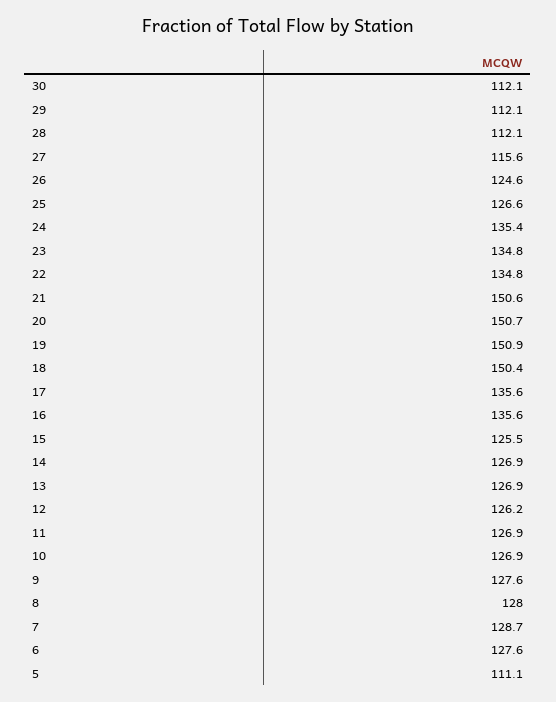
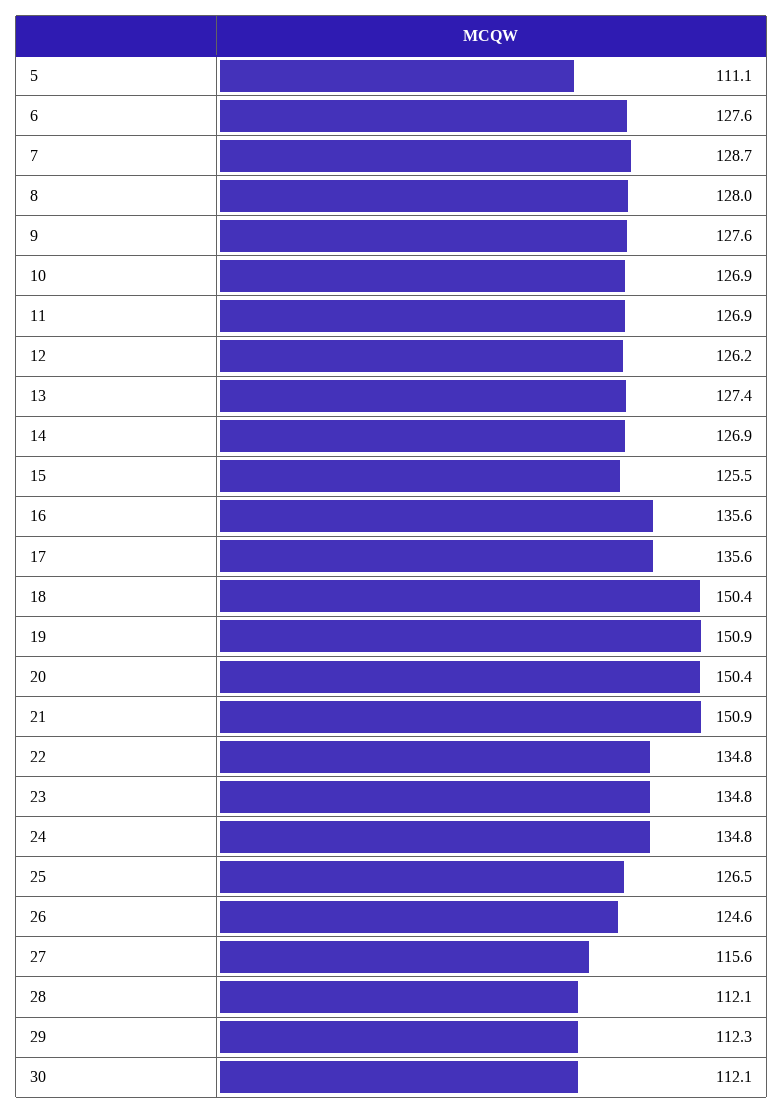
29: 112.1 -> 112.3
25: 126.6 -> 126.5
24: 135.4 -> 134.8
21: 150.6 -> 150.9
20: 150.7 -> 150.4
13: 126.9 -> 127.4

